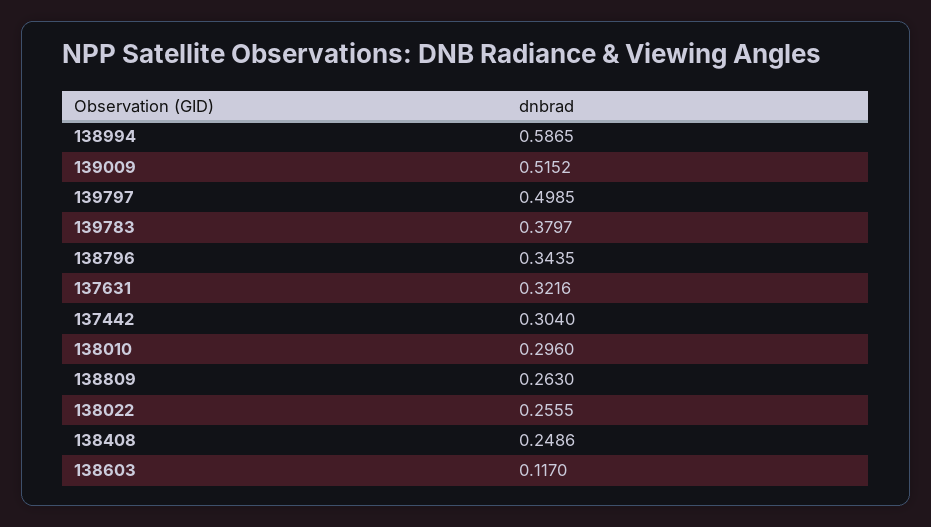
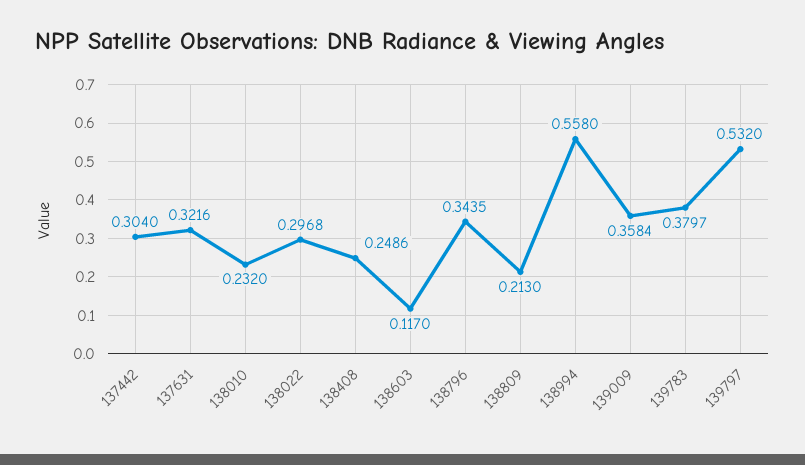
138994: 0.5865 -> 0.558
139009: 0.5152 -> 0.3584
139797: 0.4985 -> 0.532
138010: 0.296 -> 0.232
138809: 0.263 -> 0.213
138022: 0.2555 -> 0.2968

